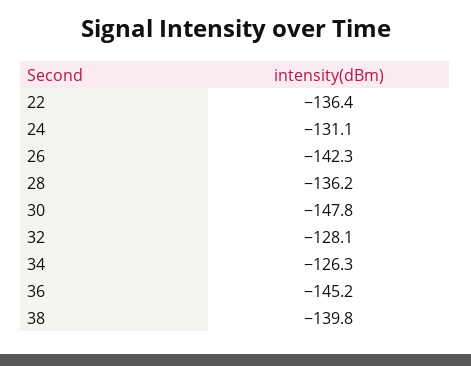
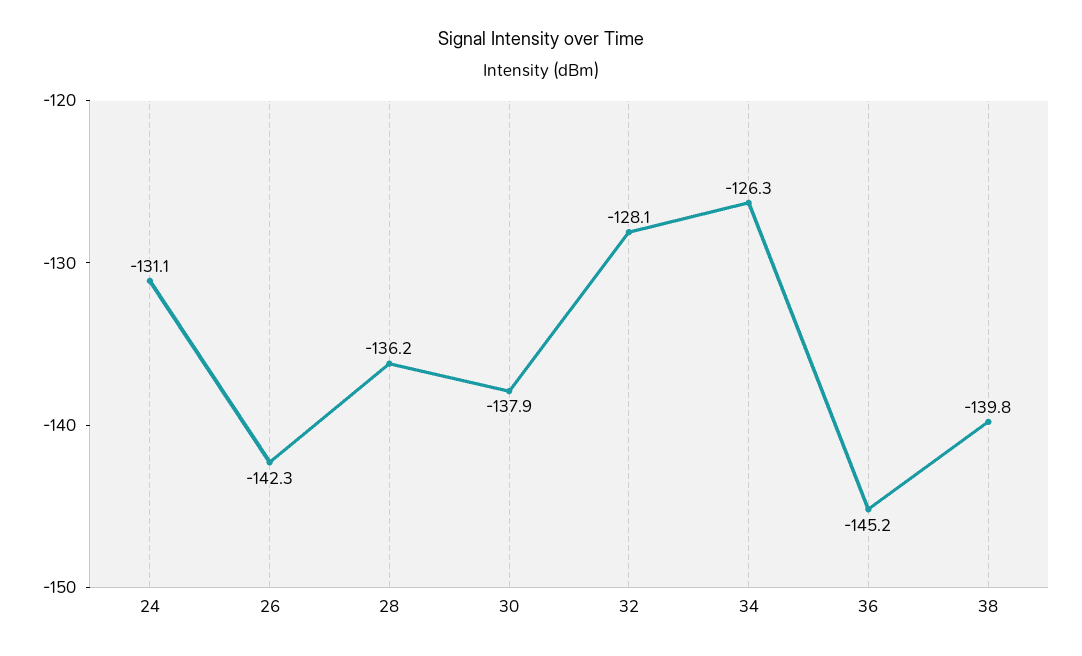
22: -136.4 -> none
30: -147.8 -> -137.9

